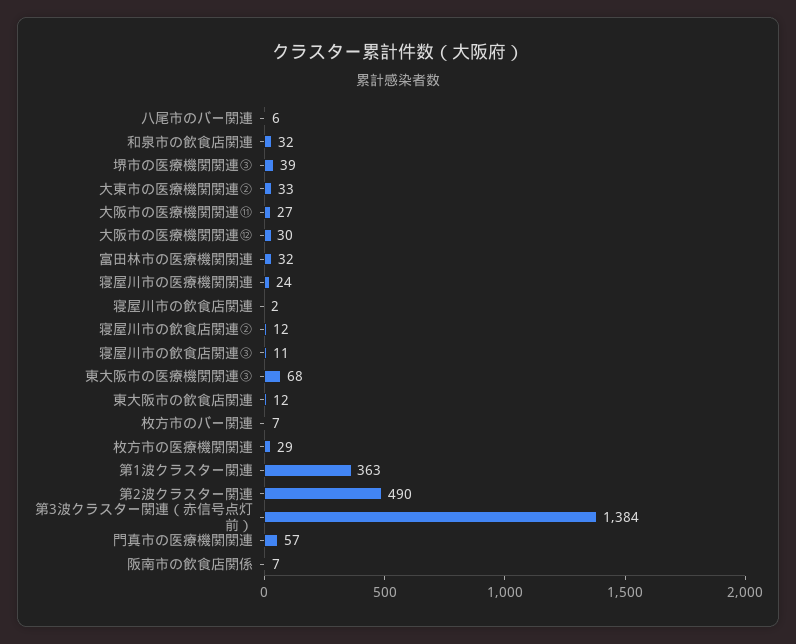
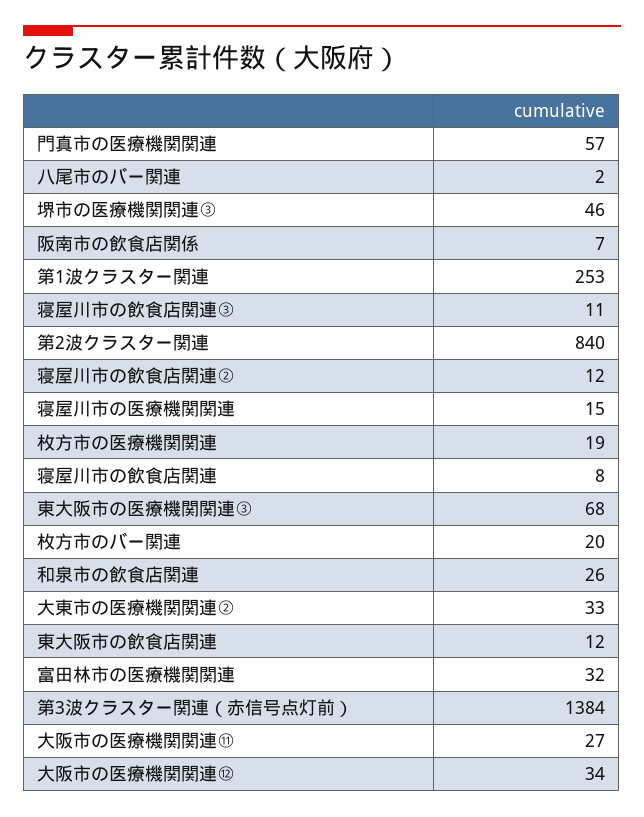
八尾市のバー関連: 6 -> 2
和泉市の飲食店関連: 32 -> 26
堺市の医療機関関連③: 39 -> 46
大阪市の医療機関関連⑫: 30 -> 34
寝屋川市の医療機関関連: 24 -> 15
寝屋川市の飲食店関連: 2 -> 8
枚方市のバー関連: 7 -> 20
枚方市の医療機関関連: 29 -> 19
第1波クラスター関連: 363 -> 253
第2波クラスター関連: 490 -> 840

